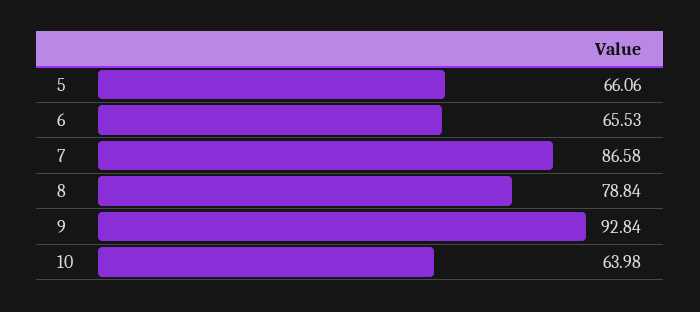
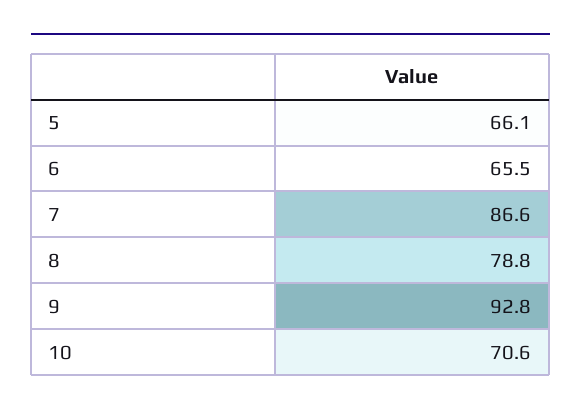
10: 63.98 -> 70.6

